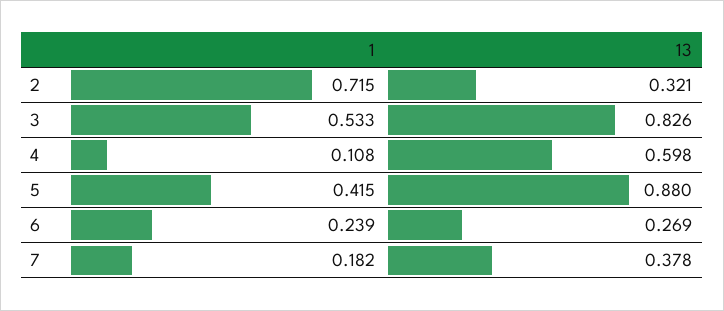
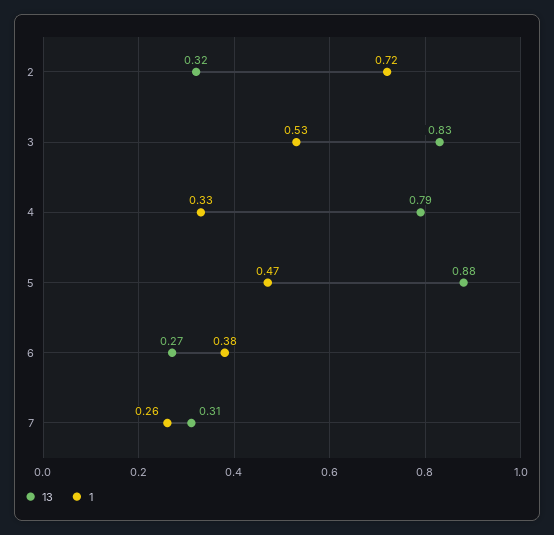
1, 4: 0.108 -> 0.33
13, 4: 0.598 -> 0.79
1, 5: 0.415 -> 0.47
1, 6: 0.239 -> 0.38
1, 7: 0.182 -> 0.26
13, 7: 0.378 -> 0.31

